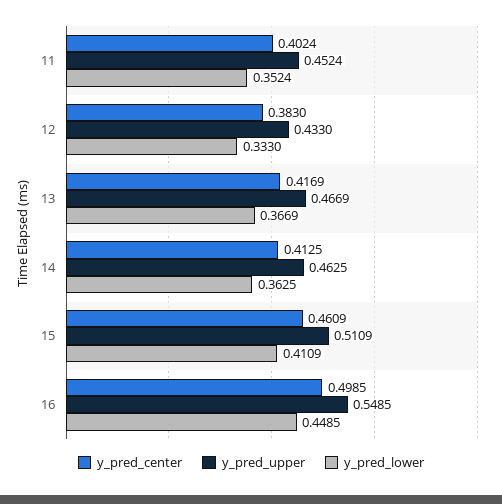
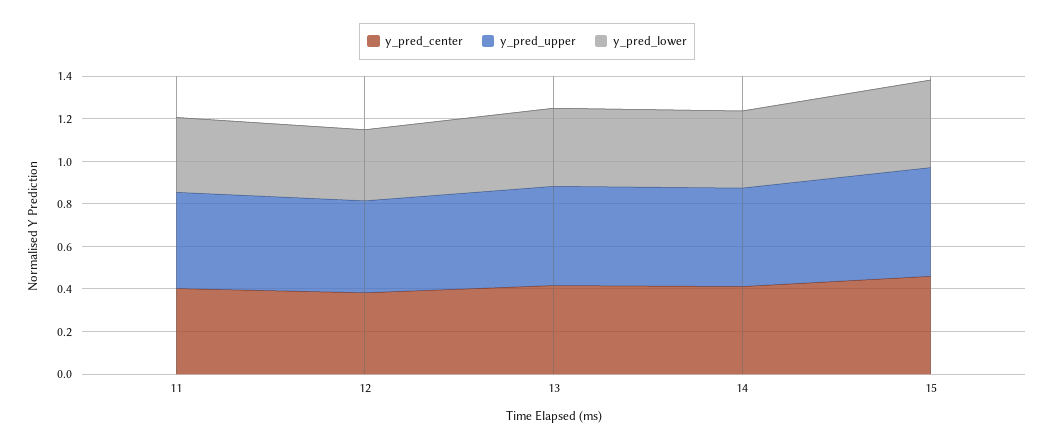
y_pred_center, 16: 0.4985 -> none
y_pred_upper, 16: 0.5485 -> none
y_pred_lower, 16: 0.4485 -> none

